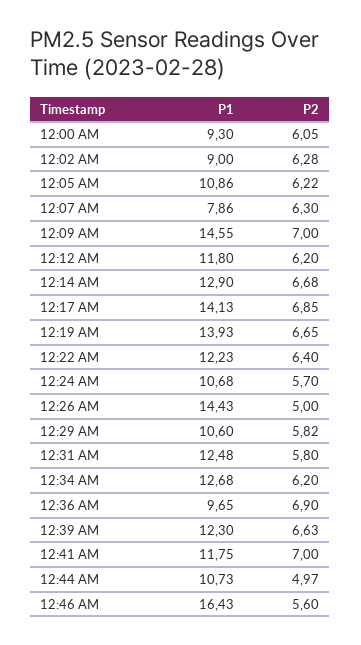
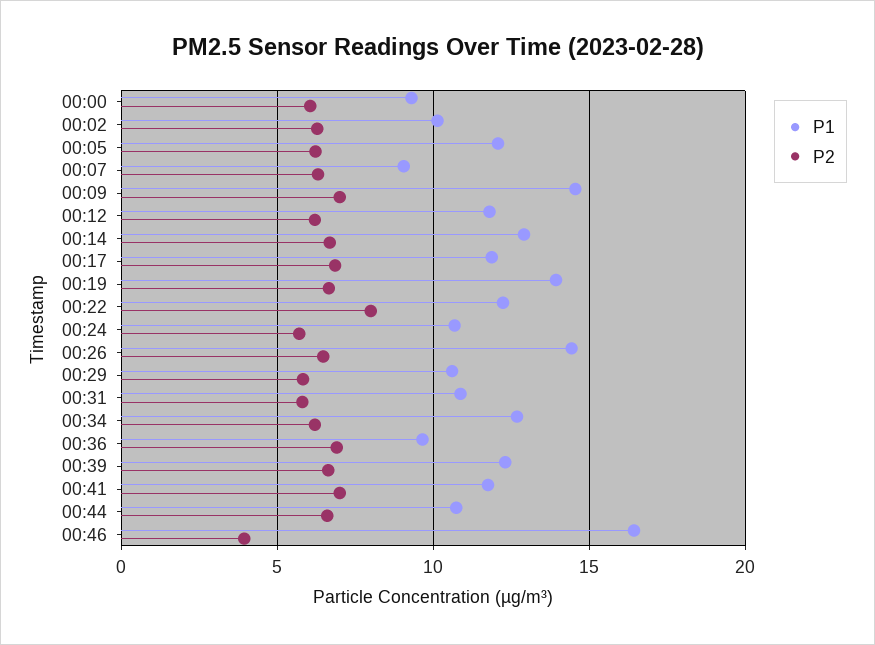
P1, 12:02 AM: 9 -> 10
P1, 12:05 AM: 10.86 -> 12
P1, 12:07 AM: 7.86 -> 9
P1, 12:17 AM: 14.13 -> 12
P2, 12:22 AM: 6.4 -> 8
P2, 12:26 AM: 5 -> 6.5
P1, 12:31 AM: 12.48 -> 11
P2, 12:44 AM: 4.97 -> 6.5
P2, 12:46 AM: 5.6 -> 4

